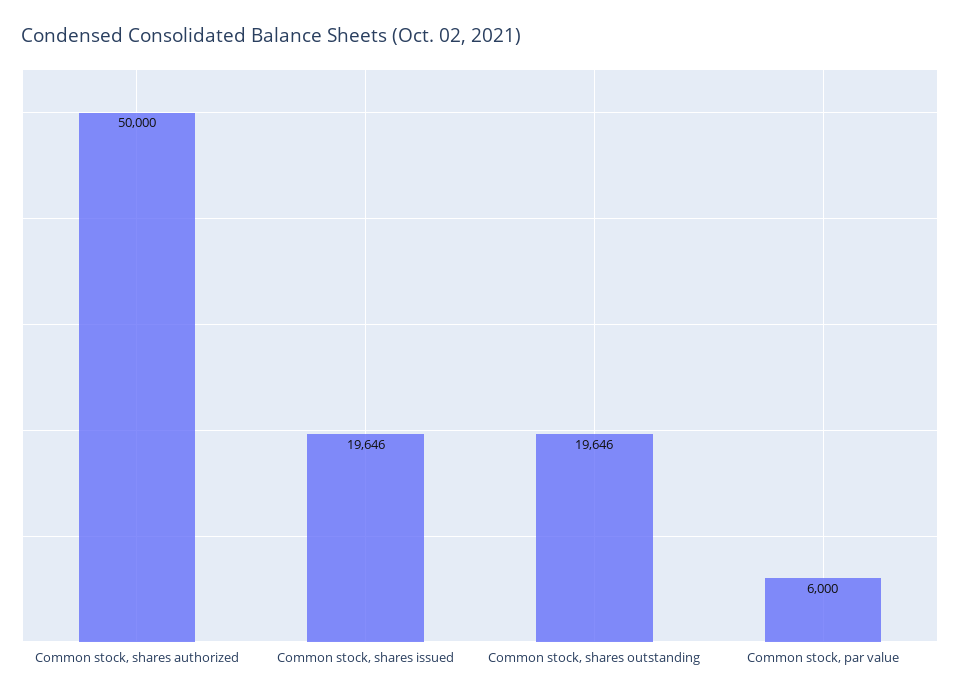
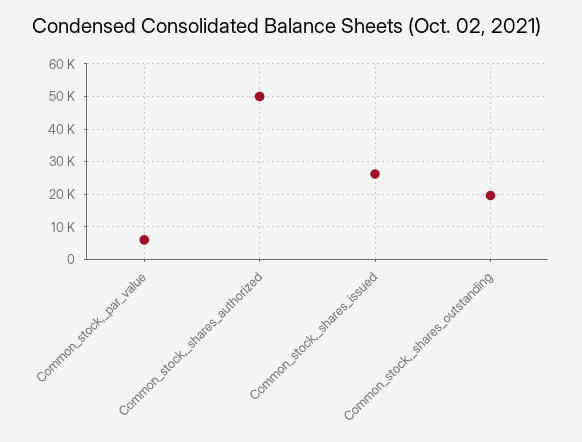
Common stock, shares issued: 19646 -> 26000

